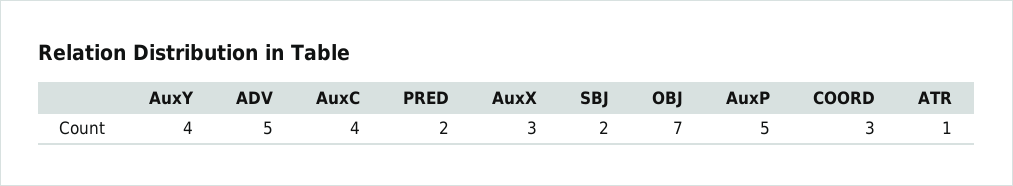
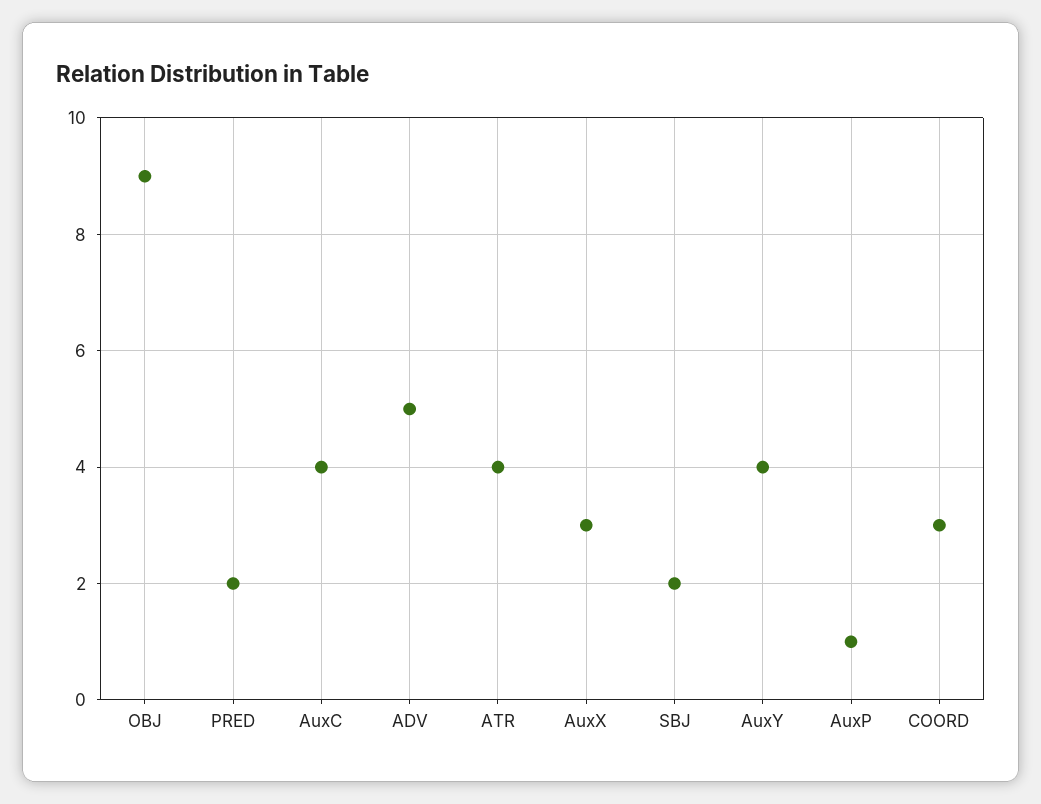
OBJ: 7 -> 9
AuxP: 5 -> 1
ATR: 1 -> 4

